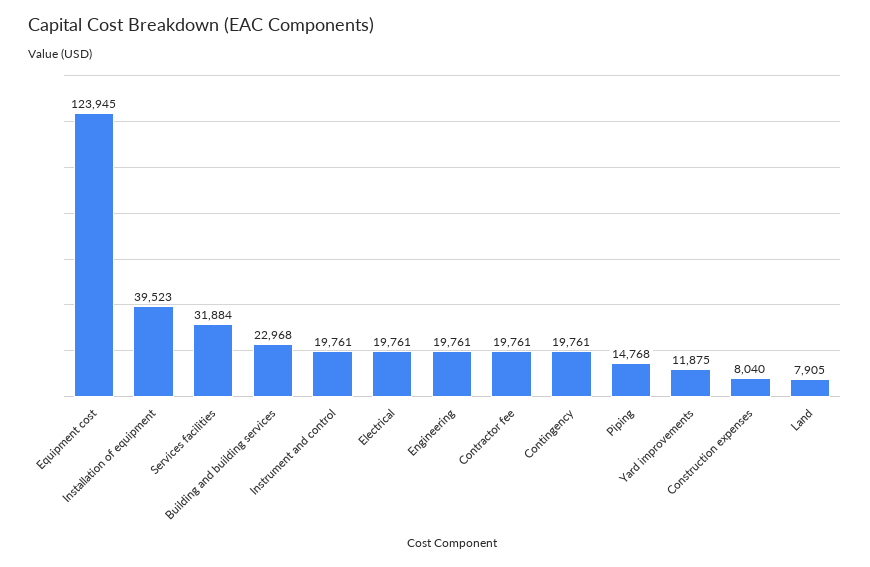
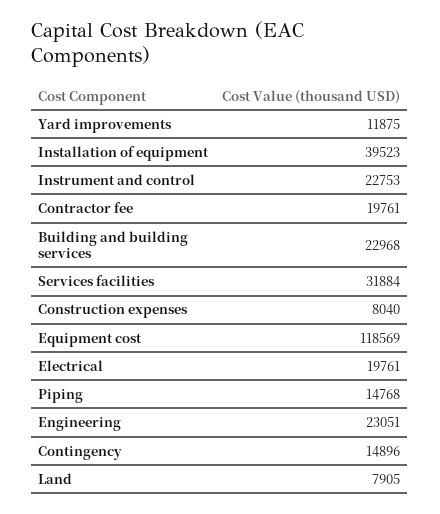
Equipment cost: 123945 -> 118569
Instrument and control: 19761 -> 22753
Engineering: 19761 -> 23051
Contingency: 19761 -> 14896

